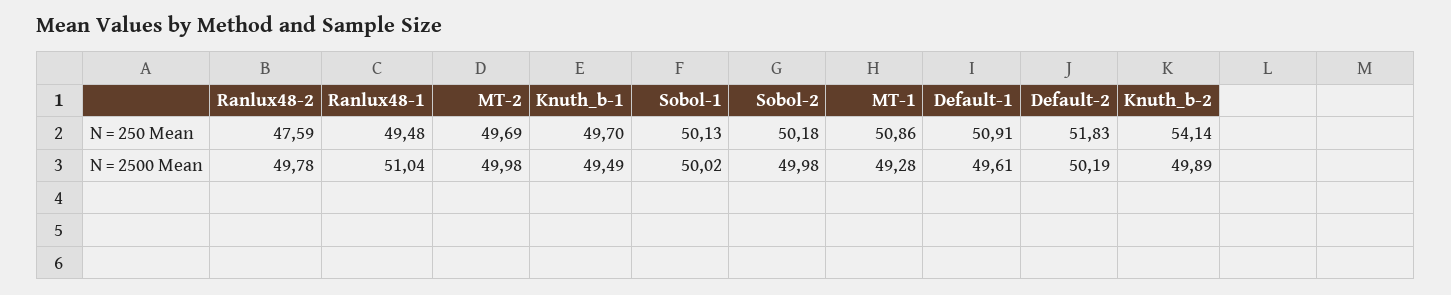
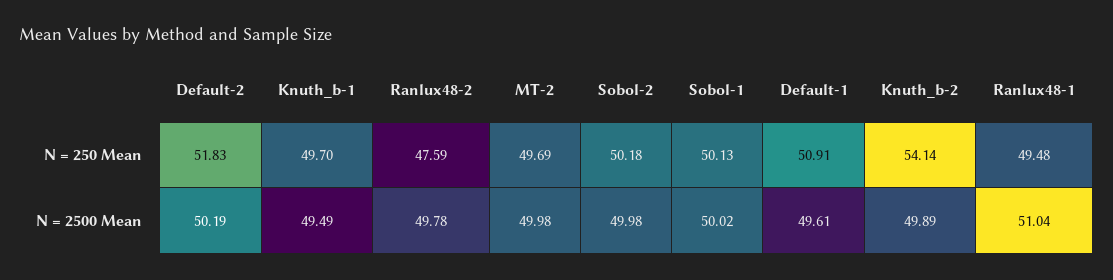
MT-1, N = 250 Mean: 50.86 -> none
MT-1, N = 2500 Mean: 49.28 -> none

